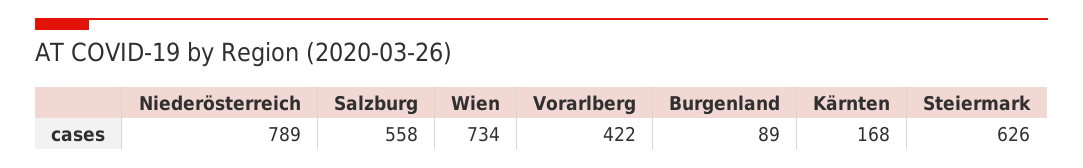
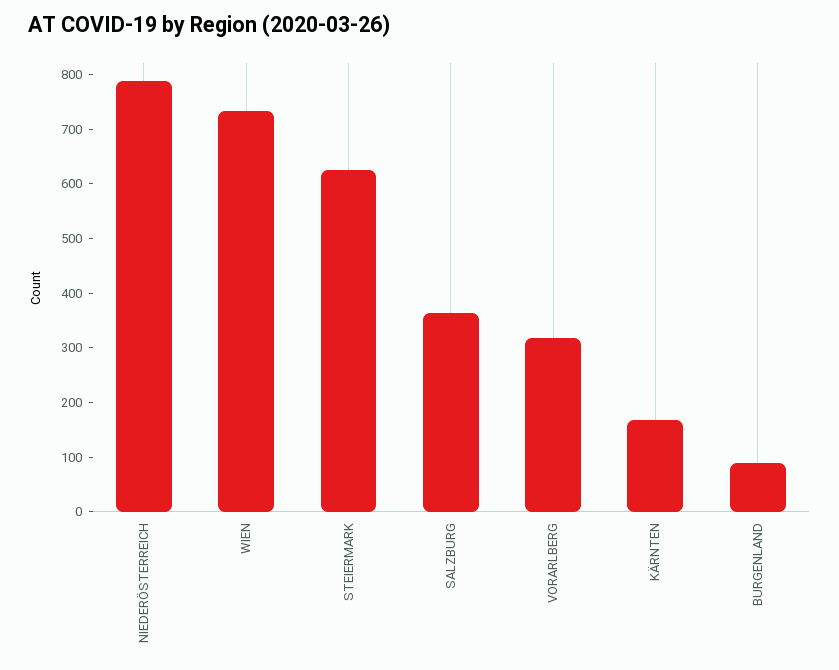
Salzburg: 558 -> 360
Vorarlberg: 422 -> 320

